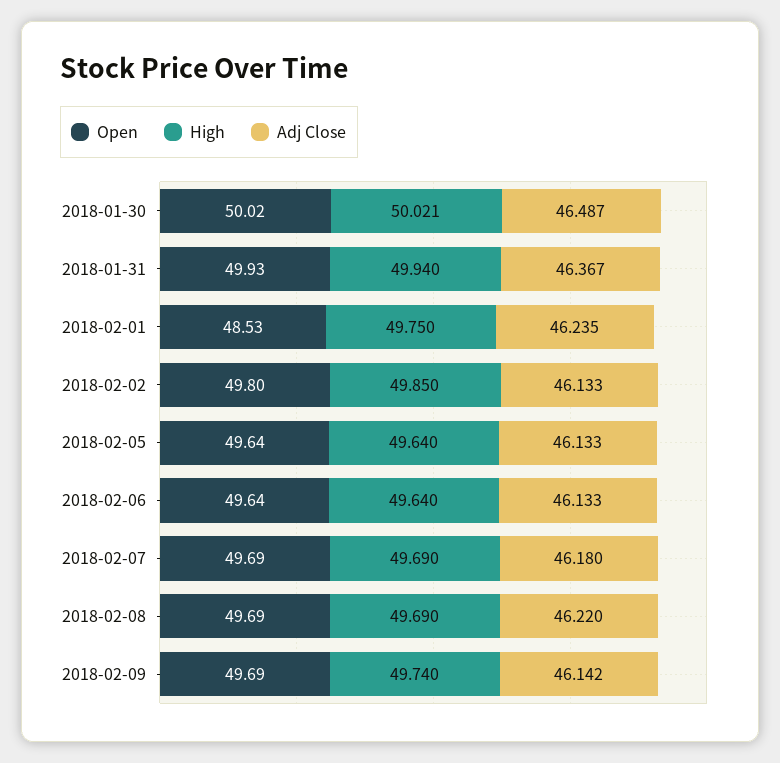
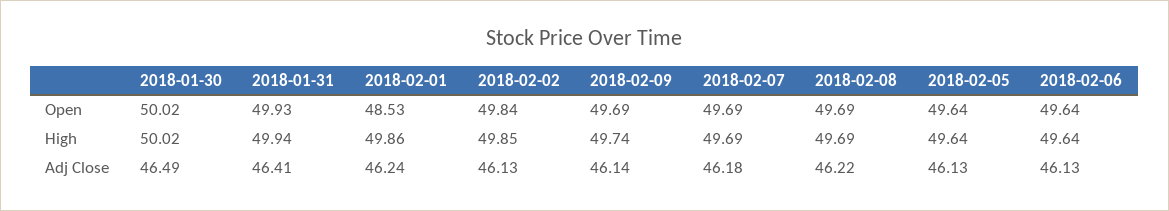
Adj Close, 2018-01-31: 46.367 -> 46.41
High, 2018-02-01: 49.75 -> 49.86
Open, 2018-02-02: 49.8 -> 49.84

